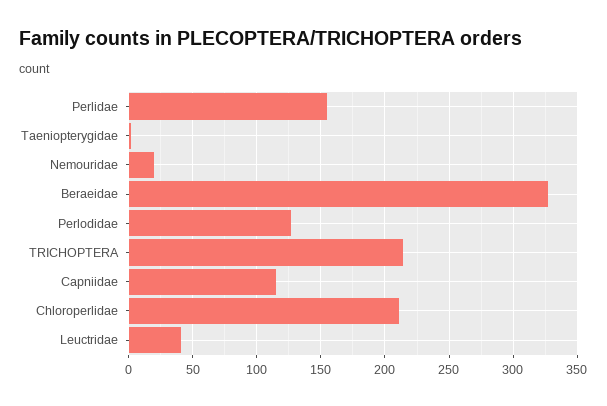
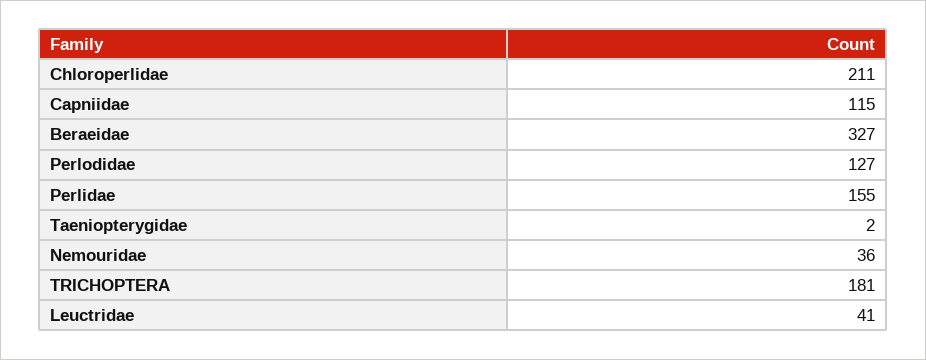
Nemouridae: 20 -> 36
TRICHOPTERA: 215 -> 181

